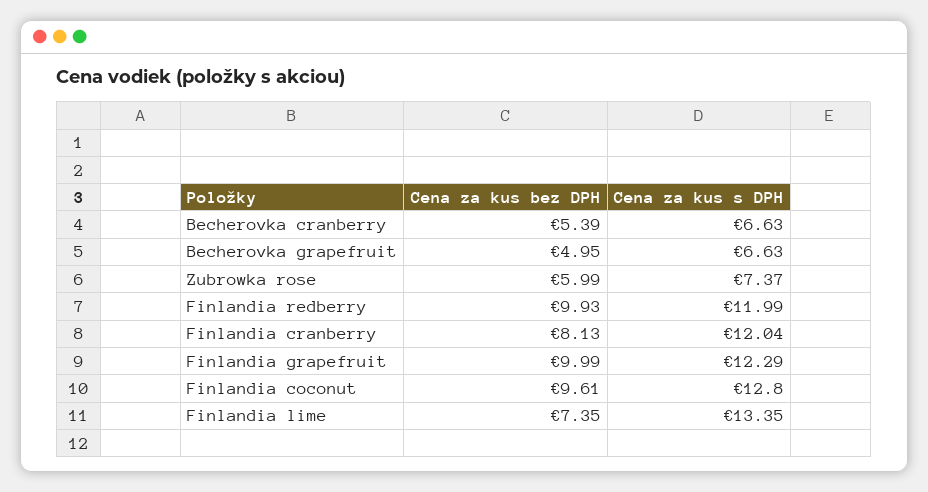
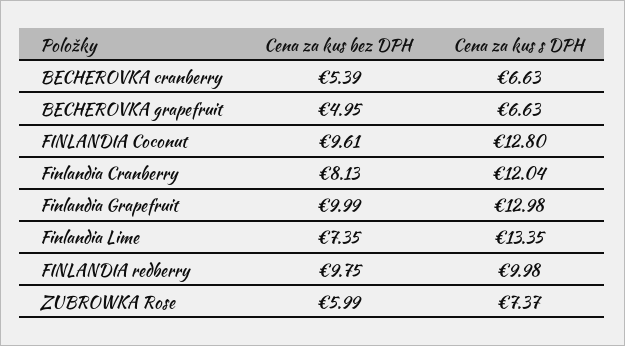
Cena za kus bez DPH, Finlandia redberry: 9.93 -> 9.75
Cena za kus s DPH, Finlandia redberry: 11.99 -> 9.98
Cena za kus s DPH, Finlandia grapefruit: 12.29 -> 12.98

